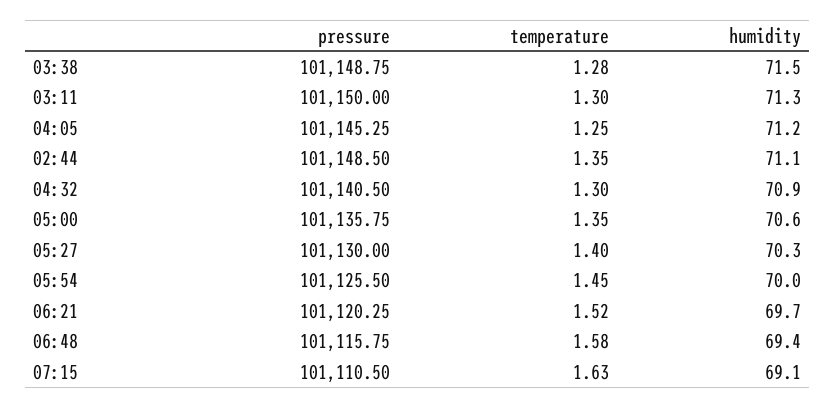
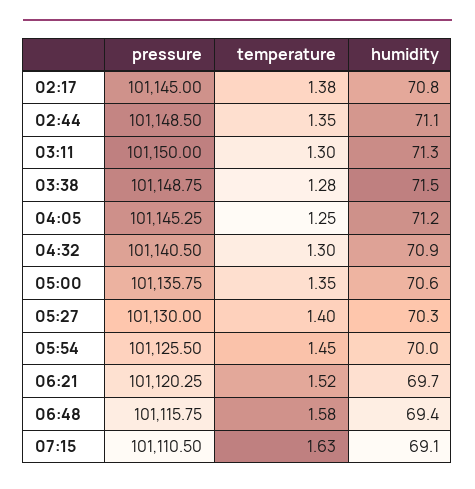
pressure, 02:17: none -> 101145
temperature, 02:17: none -> 1.38
humidity, 02:17: none -> 70.8

